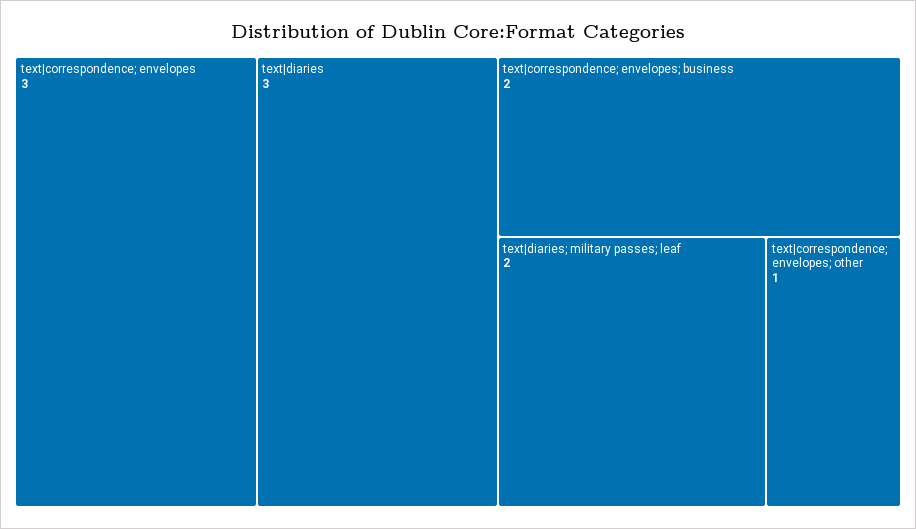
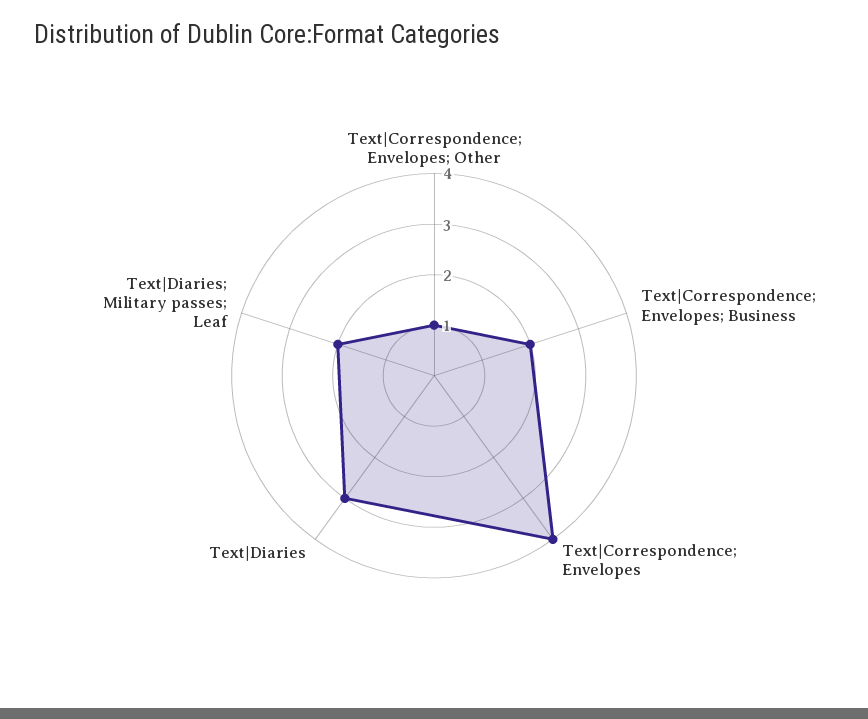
text|correspondence; envelopes: 3 -> 4

